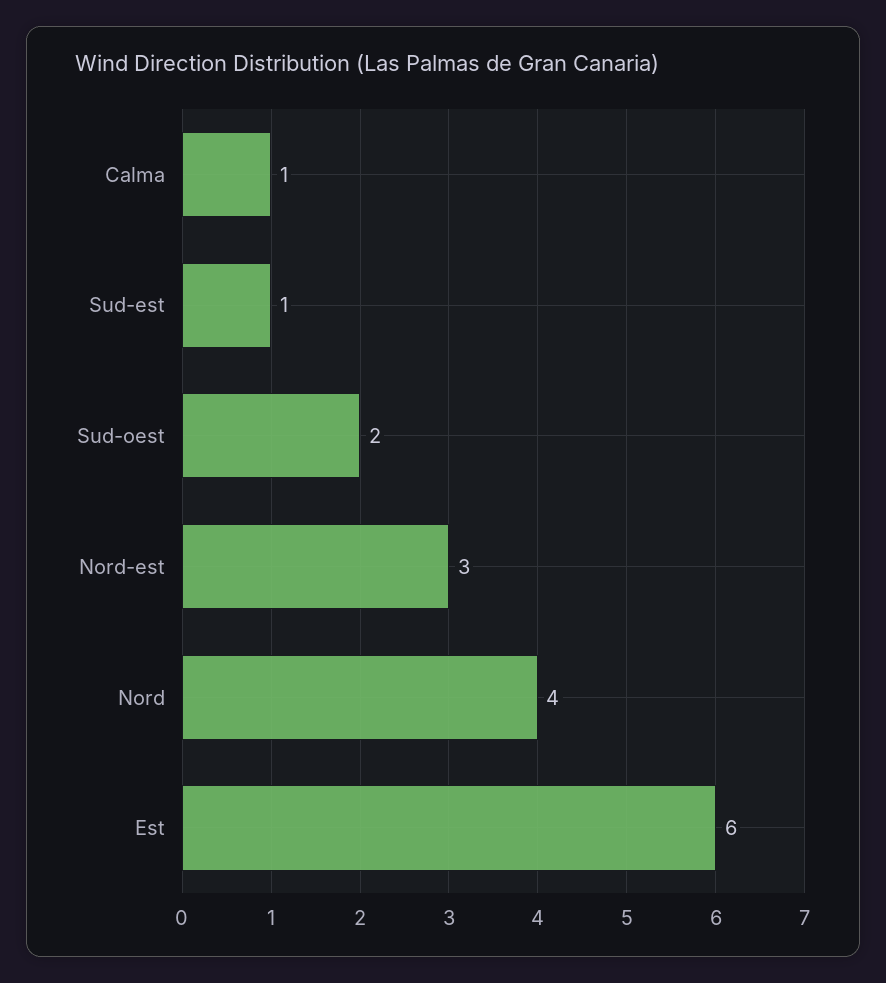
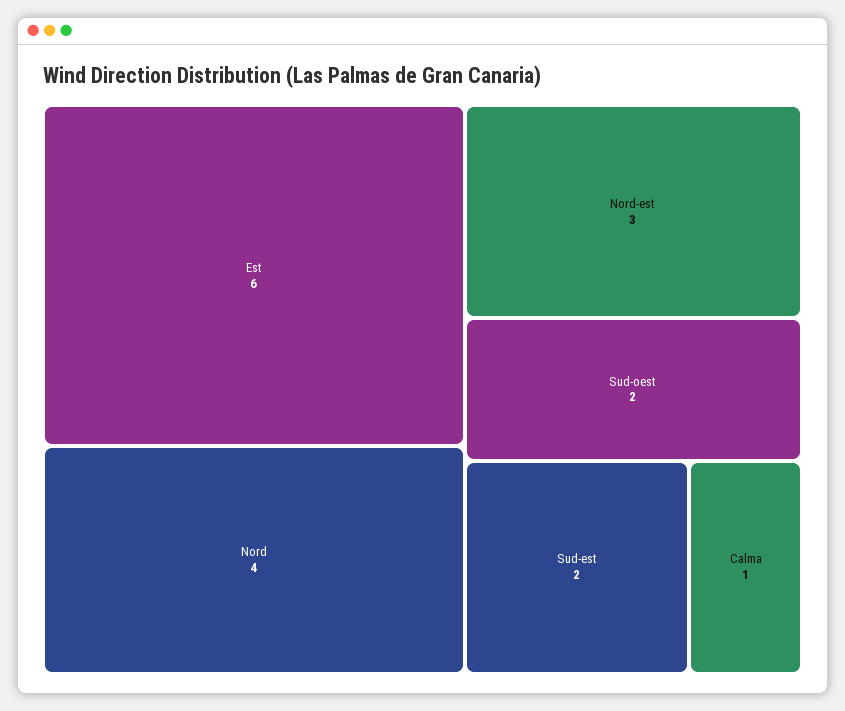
Sud-est: 1 -> 2

